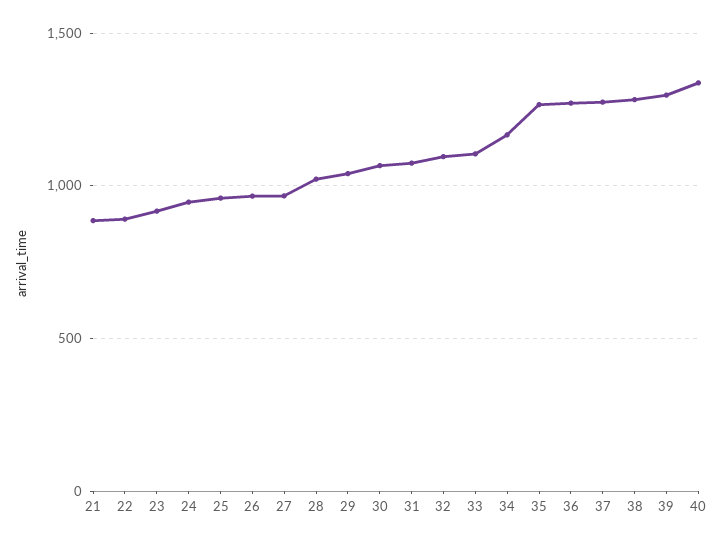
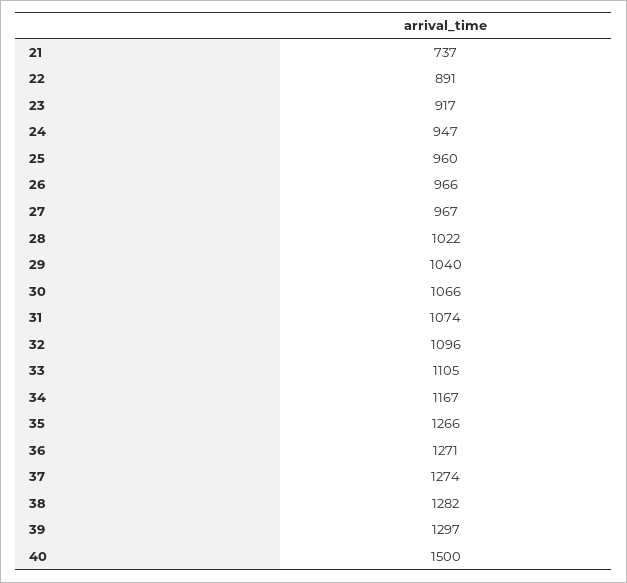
21: 900 -> 737
40: 1350 -> 1500

